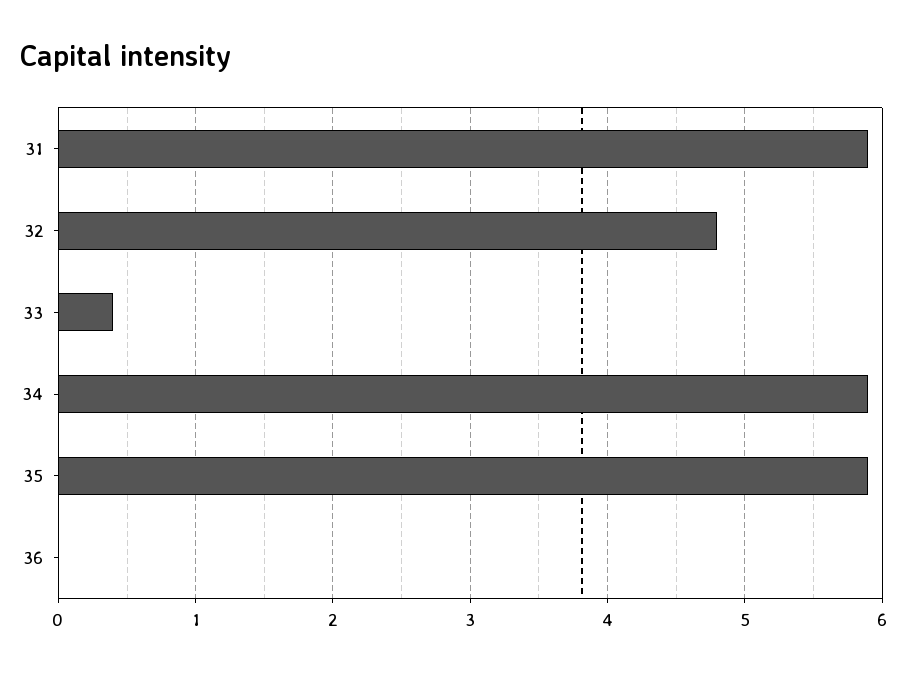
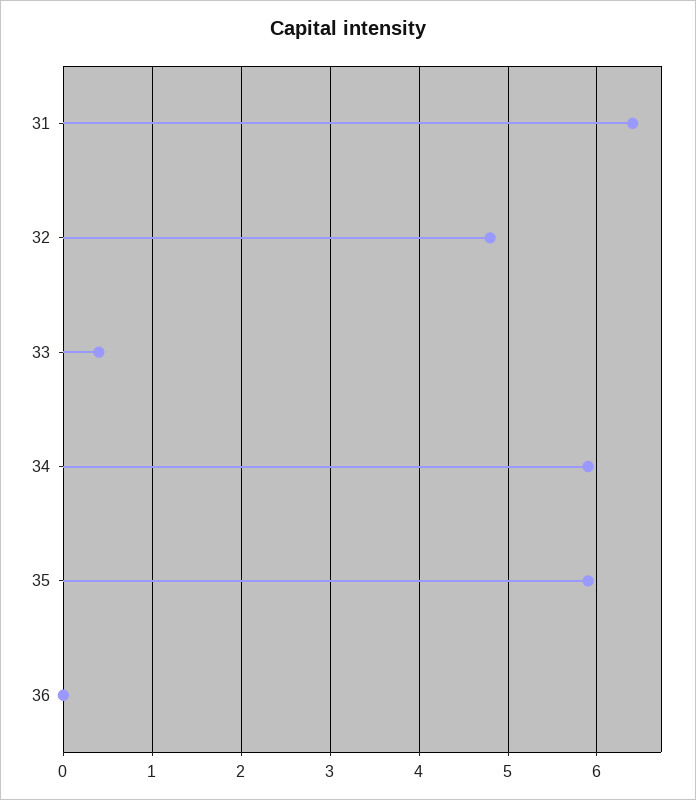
31: 5.9 -> 6.4

